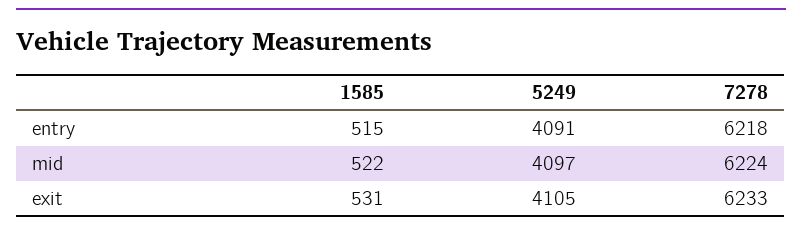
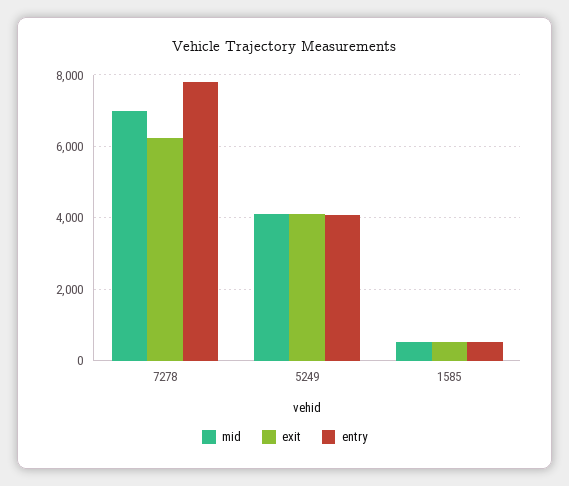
entry, 7278: 6218 -> 7800
mid, 7278: 6224 -> 7000

